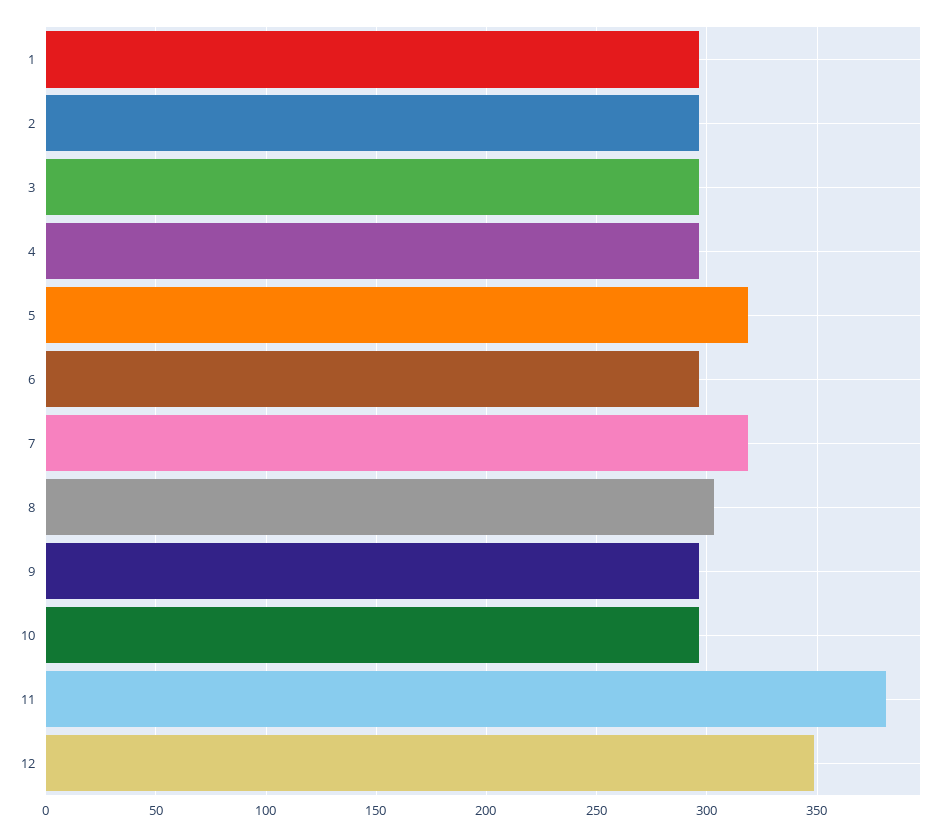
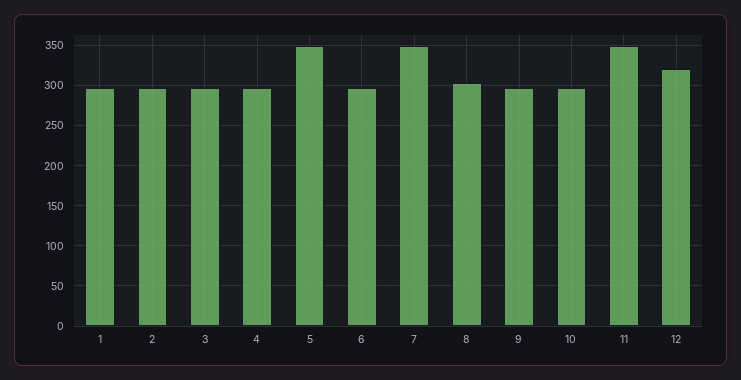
5: 320 -> 350
7: 320 -> 350
11: 380 -> 350
12: 350 -> 320

